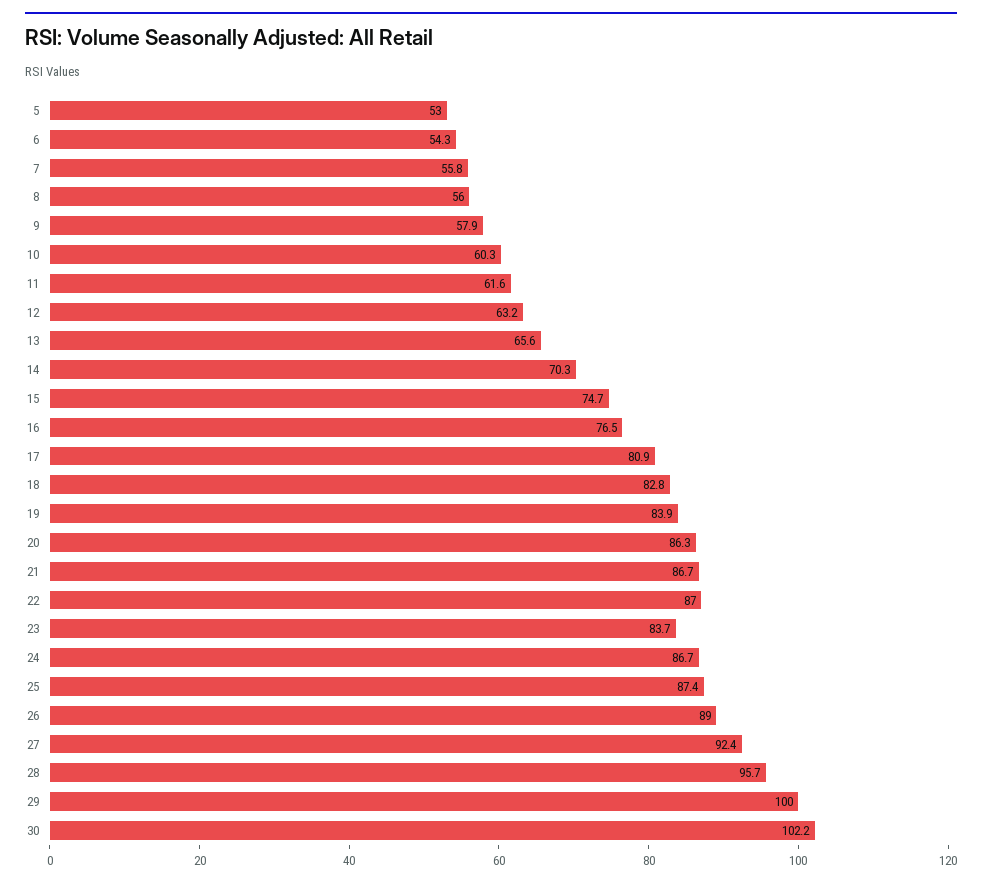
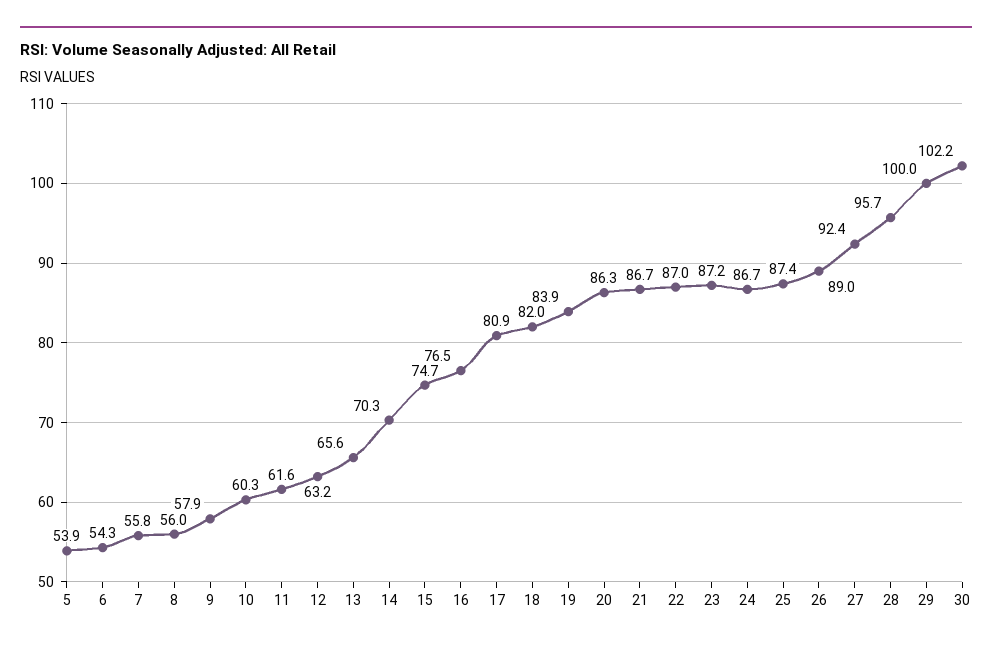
5: 53 -> 53.9
18: 82.8 -> 82
23: 83.7 -> 87.2

